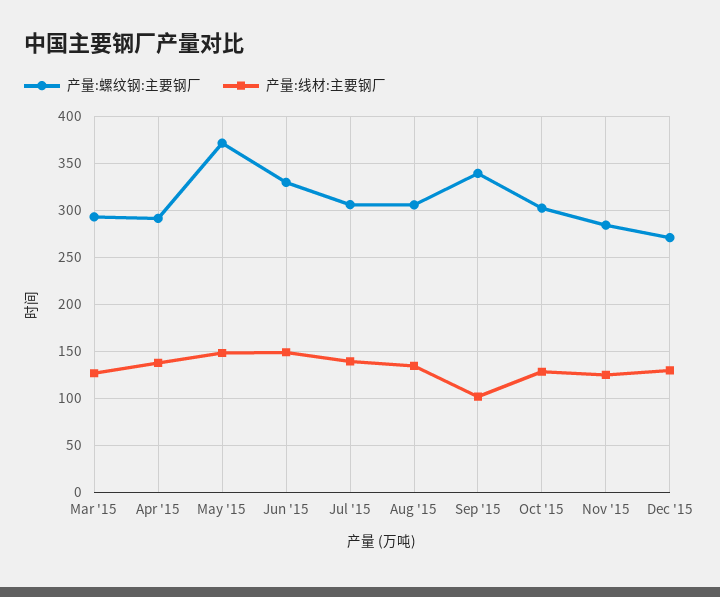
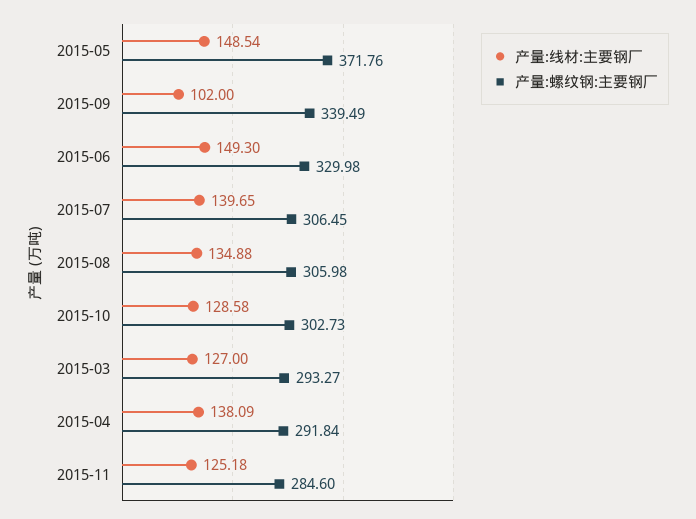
产量:螺纹钢:主要钢厂, Dec '15: 270 -> none
产量:线材:主要钢厂, Dec '15: 130 -> none

